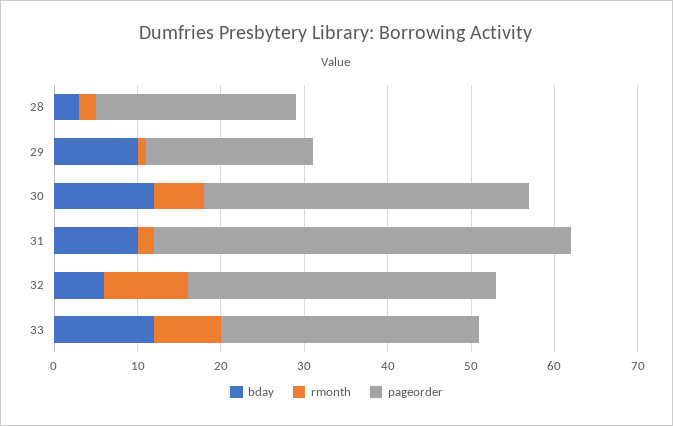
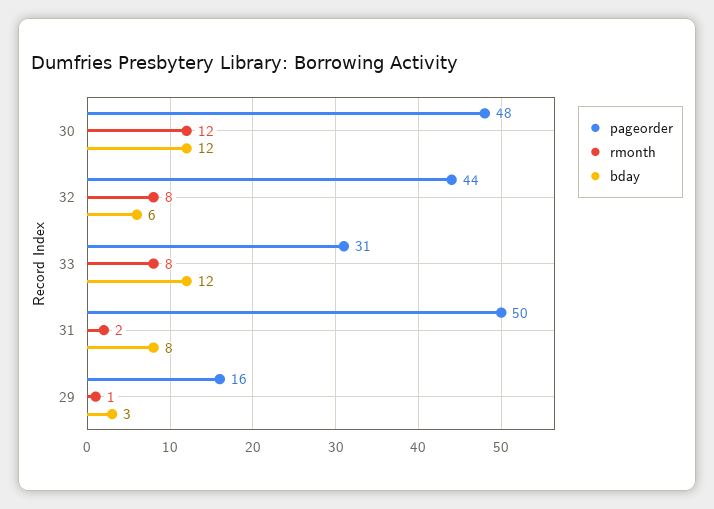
bday, 28: 3 -> none
rmonth, 28: 2 -> none
pageorder, 28: 24 -> none
bday, 29: 10 -> 3
pageorder, 29: 20 -> 16
rmonth, 30: 6 -> 12
pageorder, 30: 39 -> 48
bday, 31: 10 -> 8
rmonth, 32: 10 -> 8
pageorder, 32: 37 -> 44

